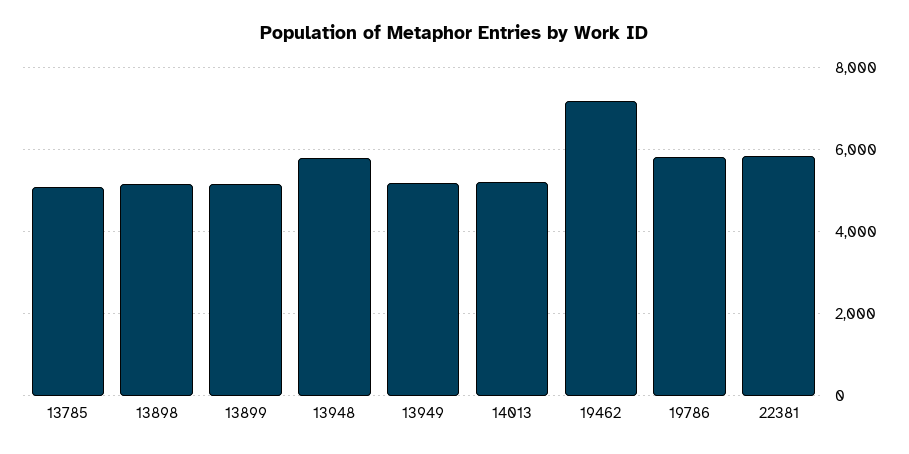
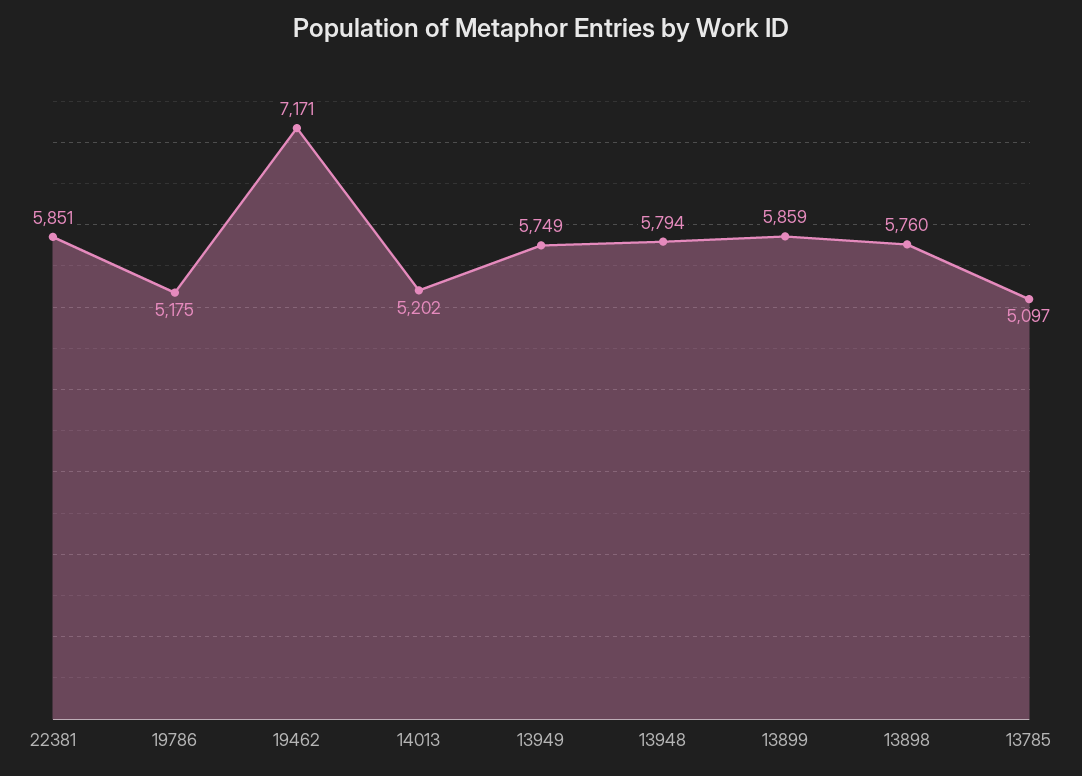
13898: 5200 -> 5760
13899: 5200 -> 5859
13949: 5200 -> 5749
19786: 5800 -> 5175

